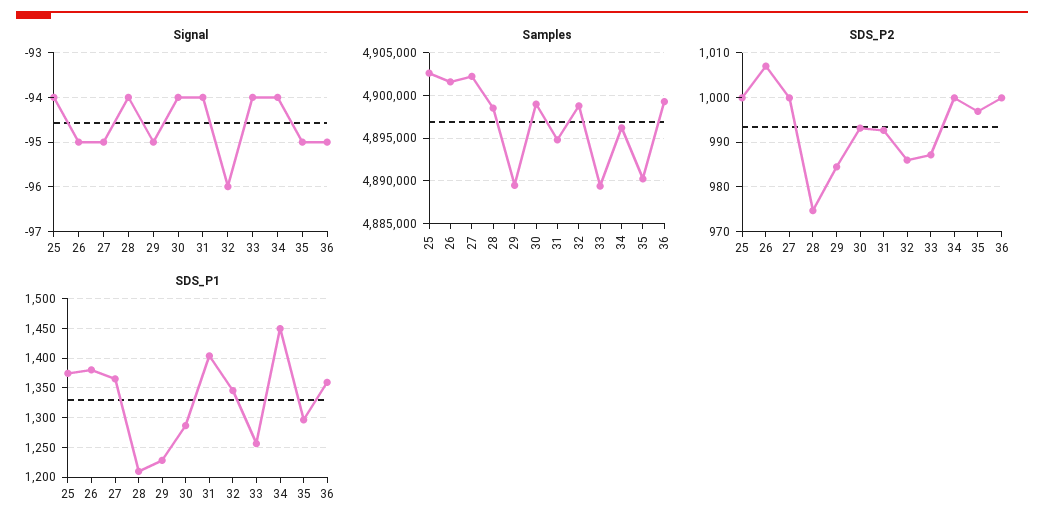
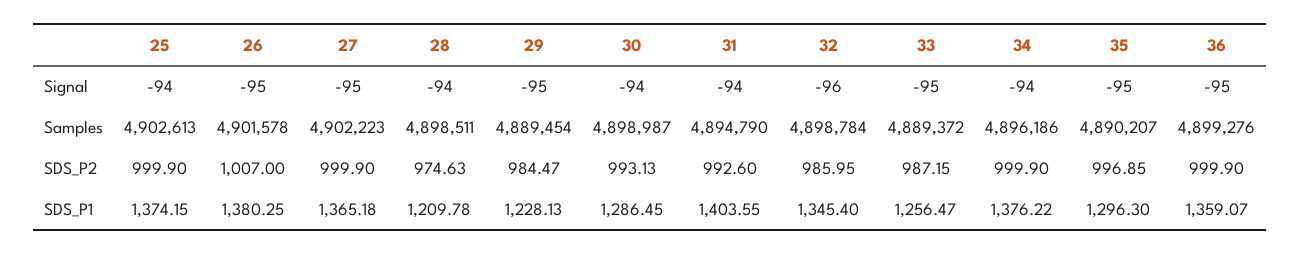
Signal, 33: -94 -> -95
SDS_P1, 34: 1450 -> 1376.22

